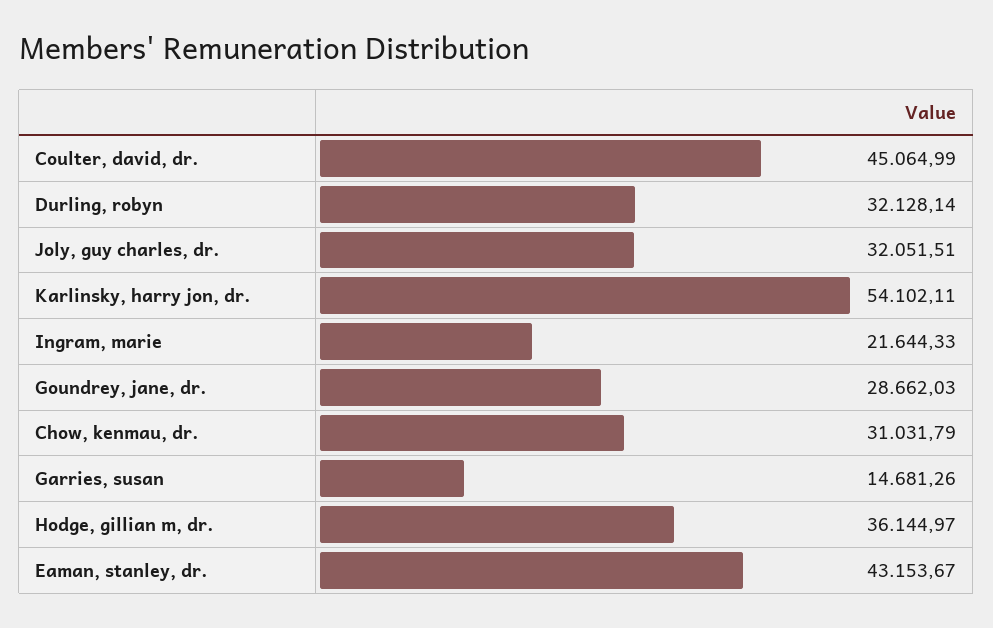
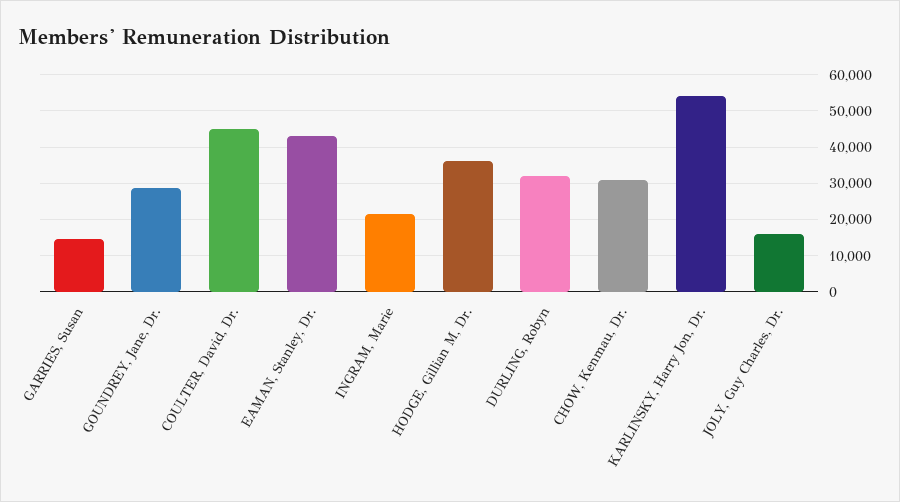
Joly, guy charles, dr.: 32051.51 -> 16000

